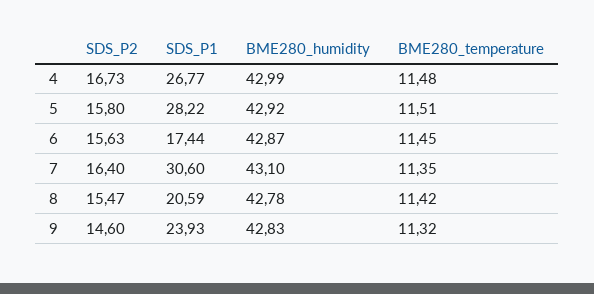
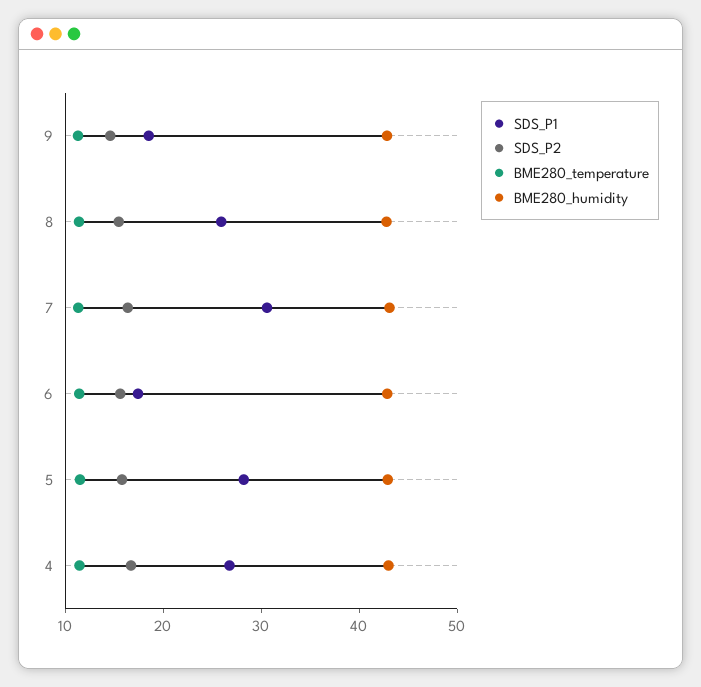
SDS_P1, 8: 20.59 -> 26
SDS_P1, 9: 23.93 -> 18

